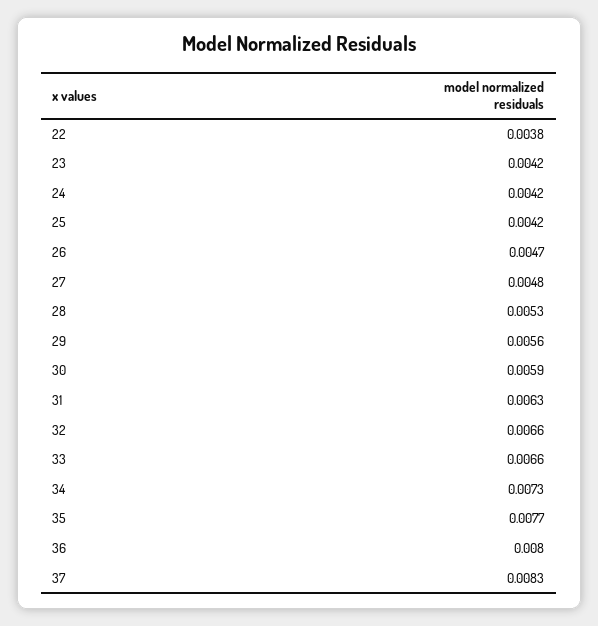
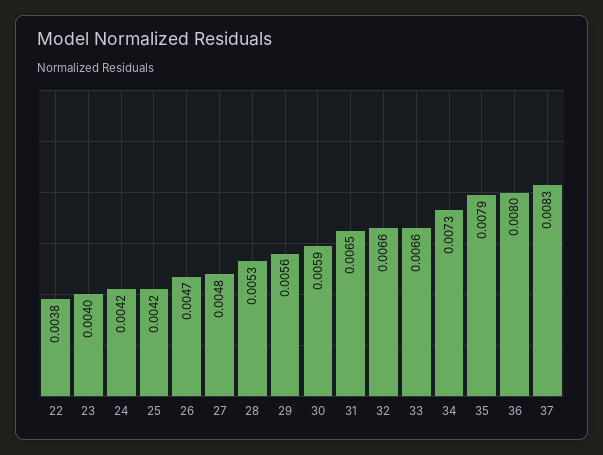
23: 0.0042 -> 0.004
31: 0.0063 -> 0.0065
35: 0.0077 -> 0.0079

